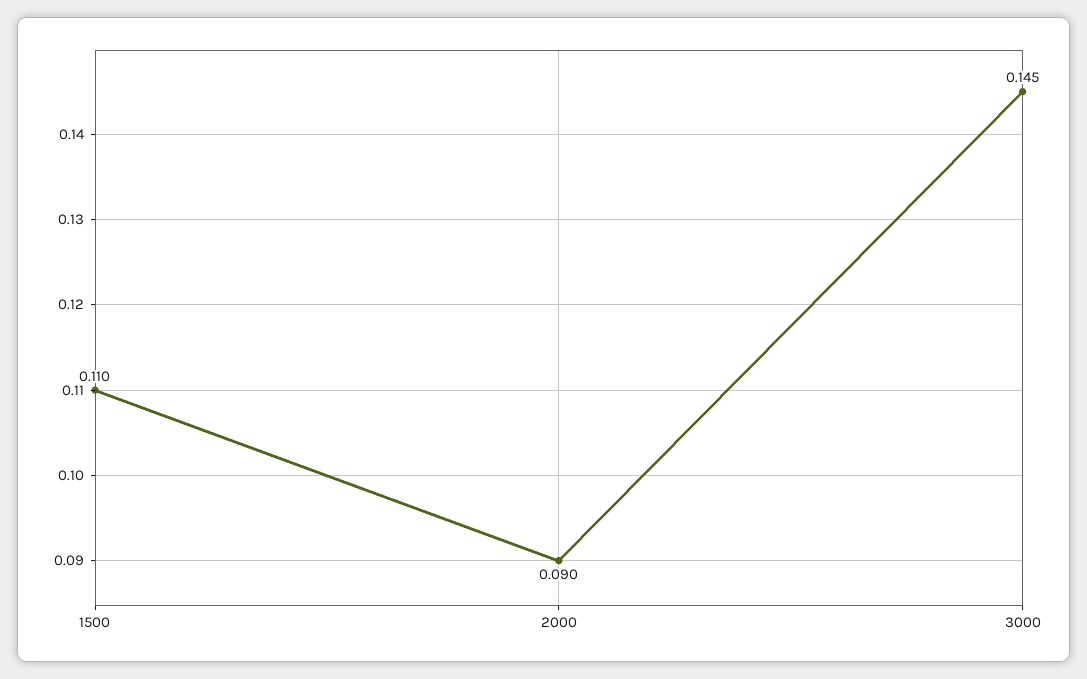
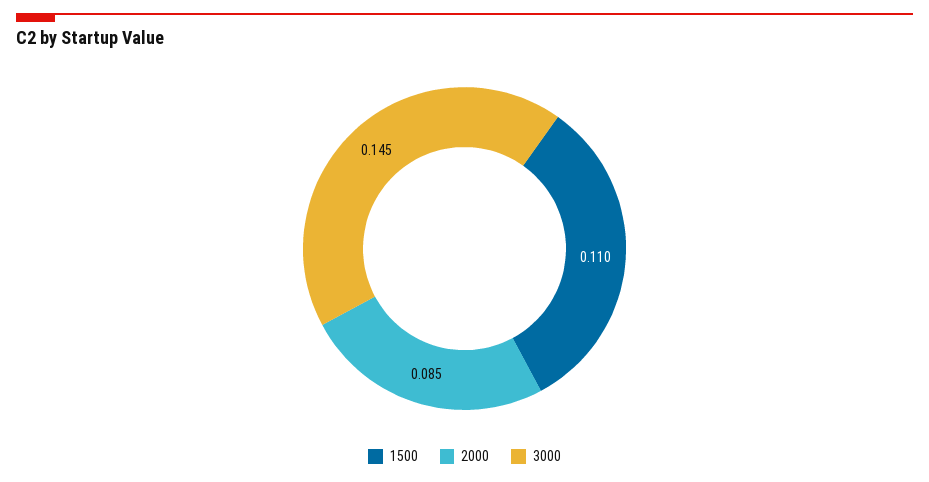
2000: 0.09 -> 0.085

